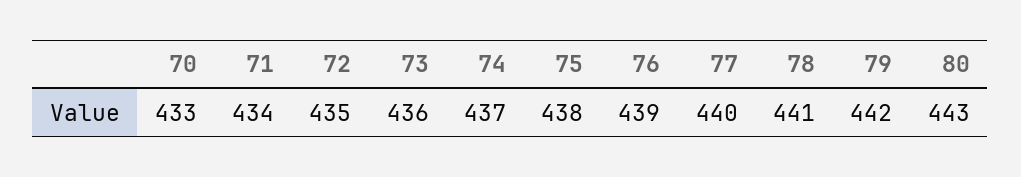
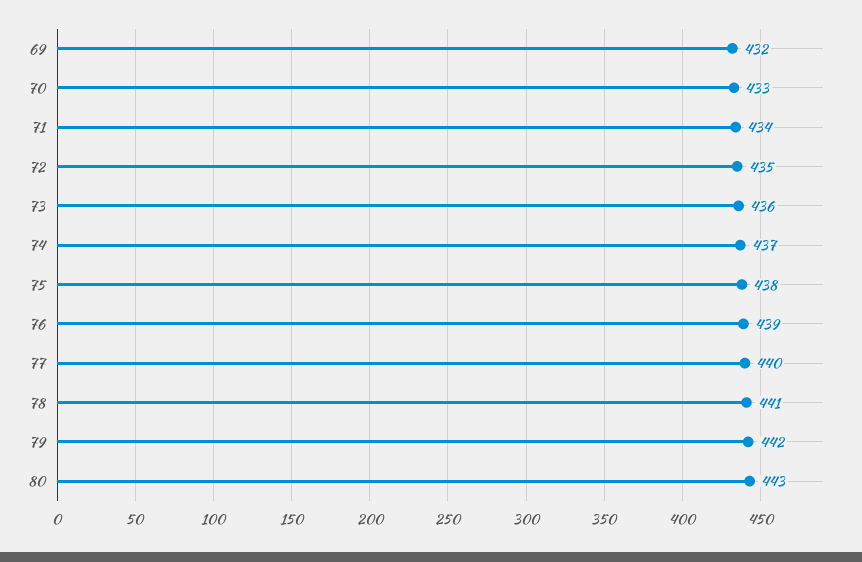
69: none -> 432

